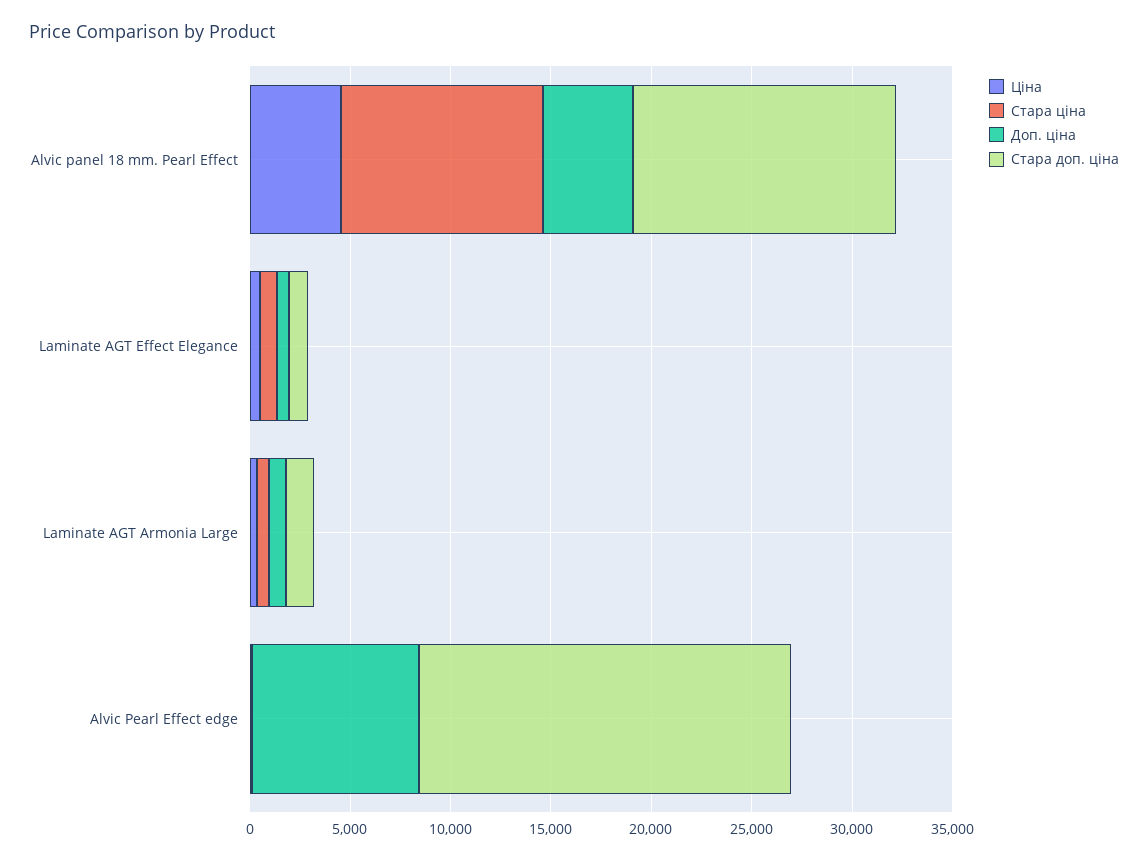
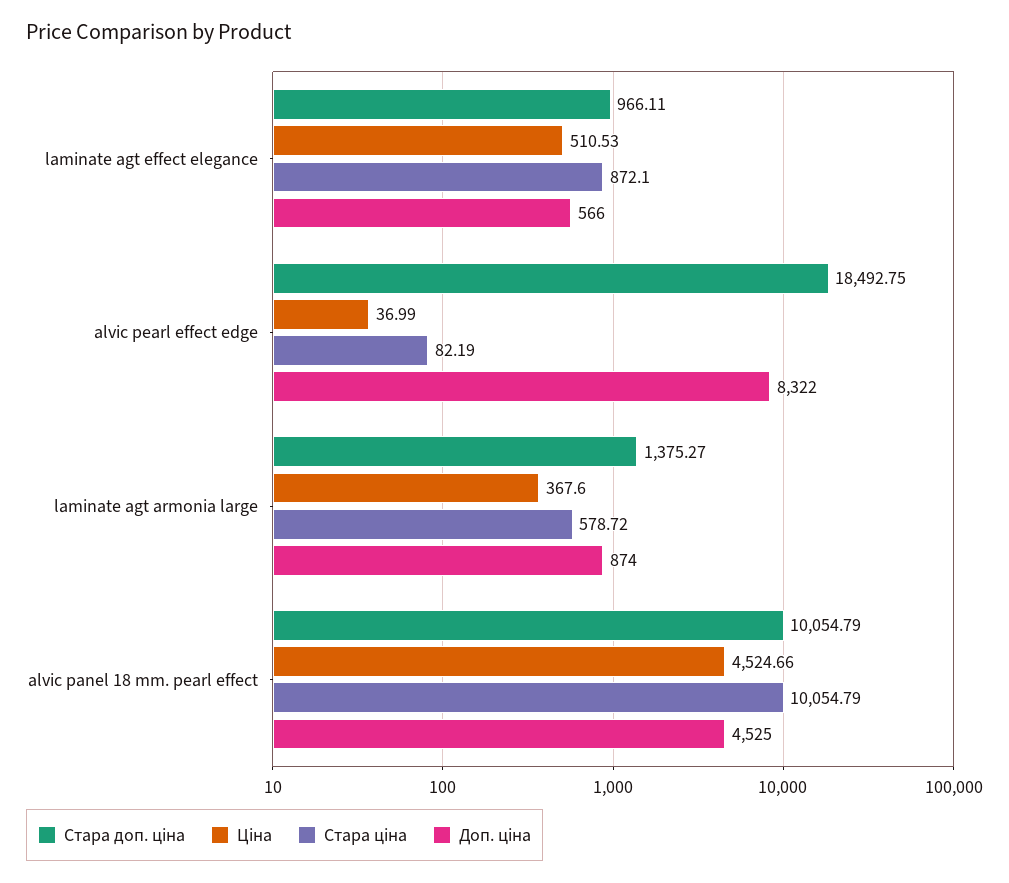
Стара доп. ціна, Alvic panel 18 mm. Pearl Effect: 13000 -> 10054.79

